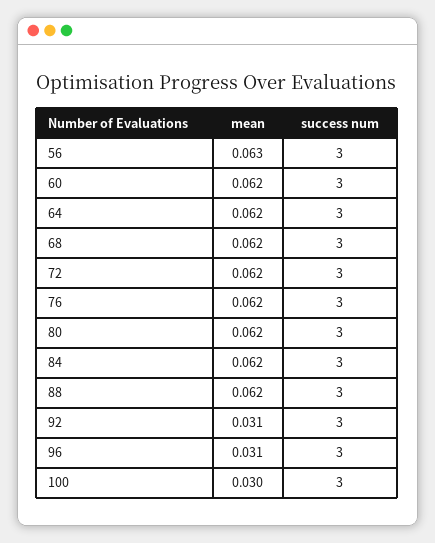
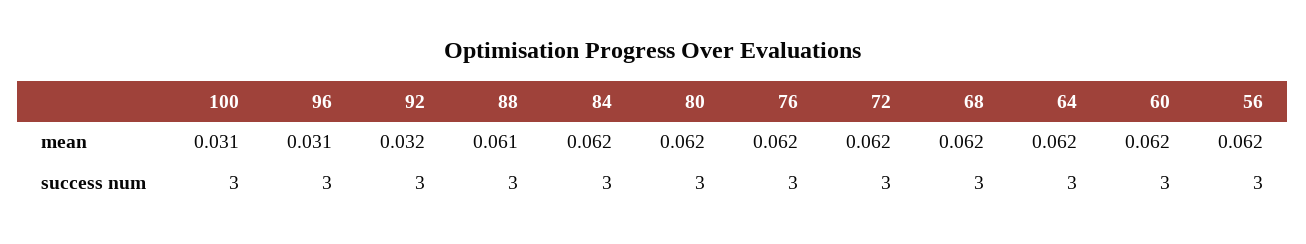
mean, 56: 0.063 -> 0.062
mean, 88: 0.062 -> 0.061
mean, 92: 0.031 -> 0.032
mean, 100: 0.03 -> 0.031

